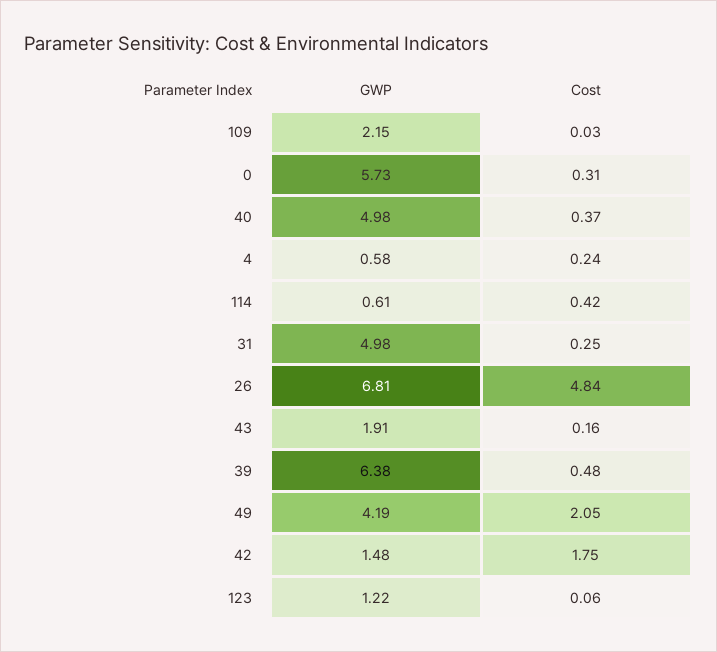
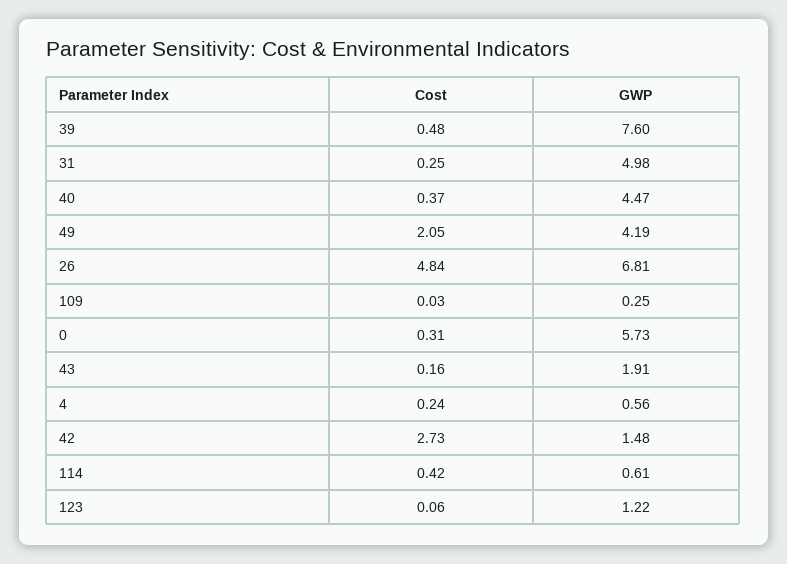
GWP, 109: 2.15 -> 0.25
GWP, 40: 4.98 -> 4.47
GWP, 4: 0.58 -> 0.56
GWP, 39: 6.38 -> 7.6
Cost, 42: 1.75 -> 2.73

